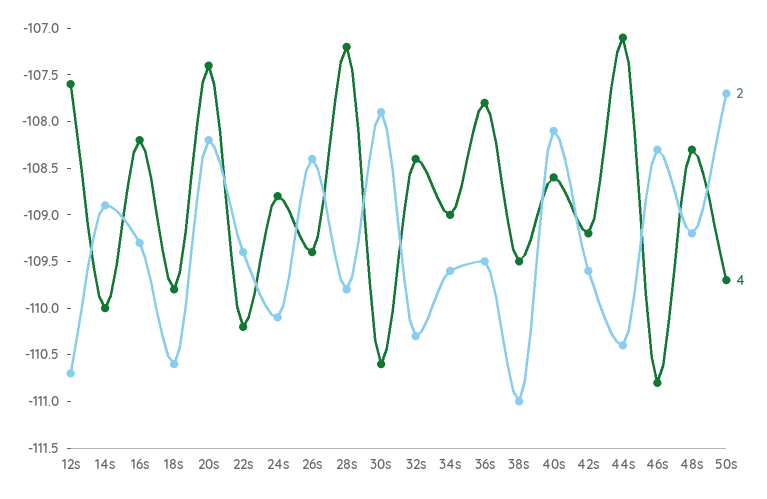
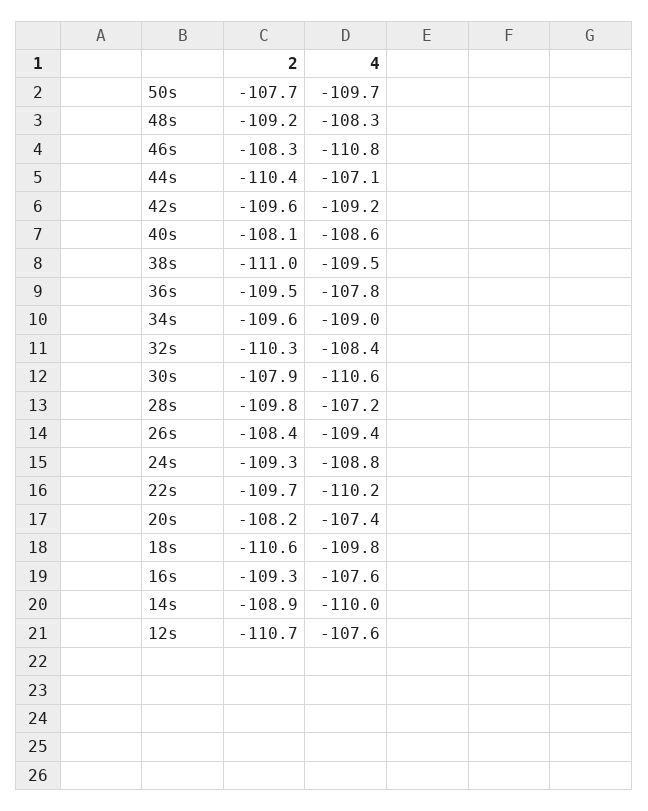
4, 16s: -108.2 -> -107.6
2, 22s: -109.4 -> -109.7
2, 24s: -110.1 -> -109.3

